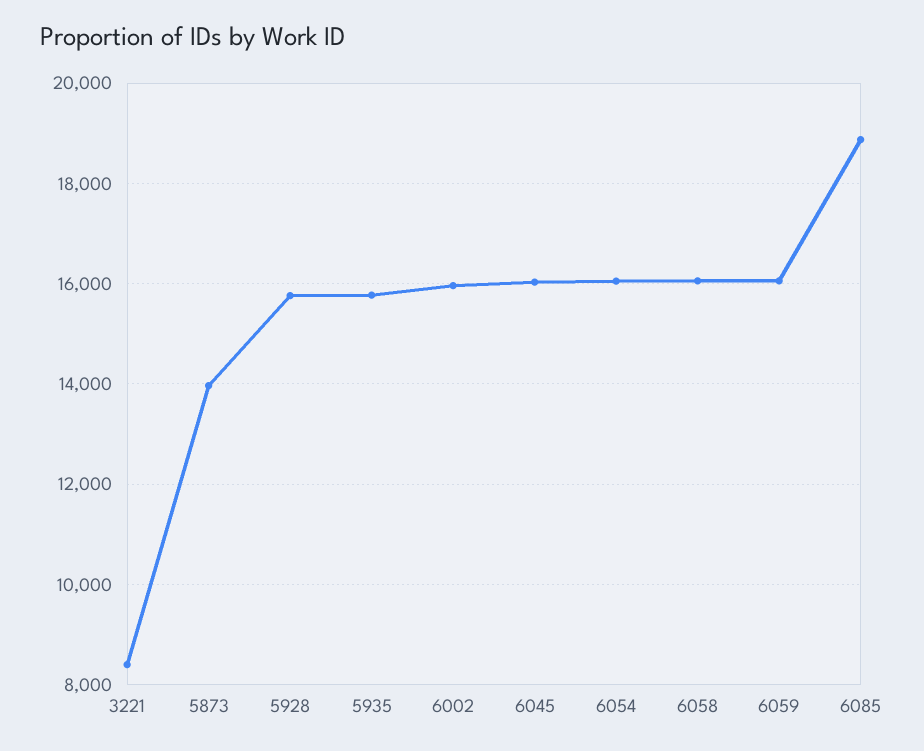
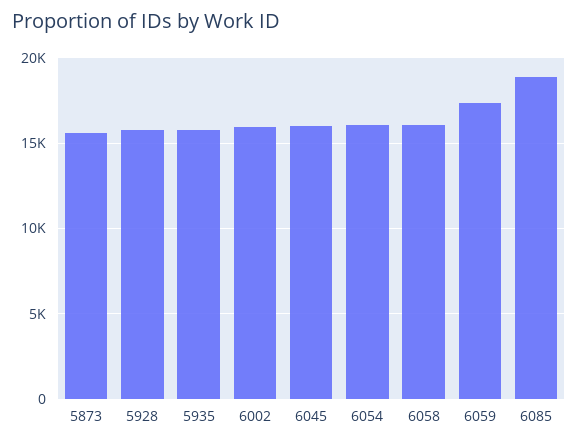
3221: 8400 -> none
5873: 14000 -> 15500
6059: 16000 -> 17500

